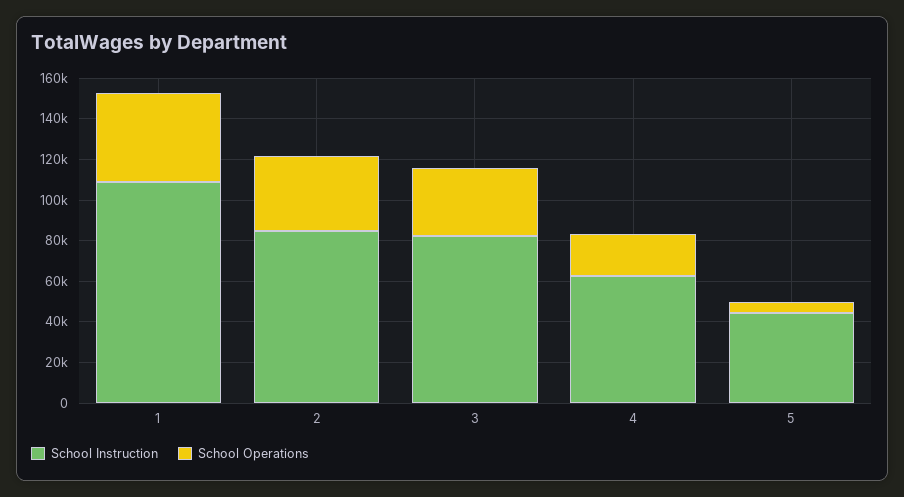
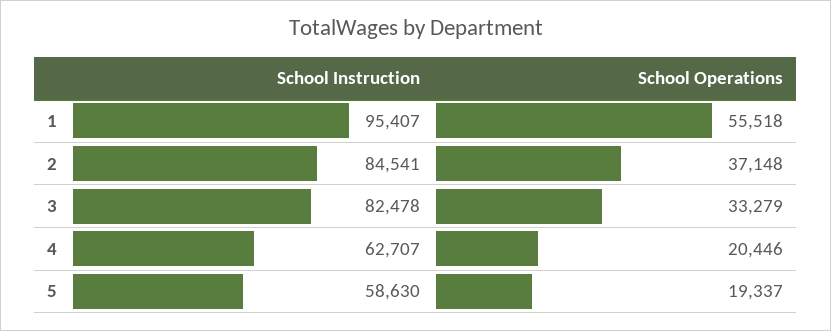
School Instruction, 1: 110000 -> 95407
School Operations, 1: 45000 -> 55518
School Instruction, 5: 45000 -> 58630
School Operations, 5: 5000 -> 19337

